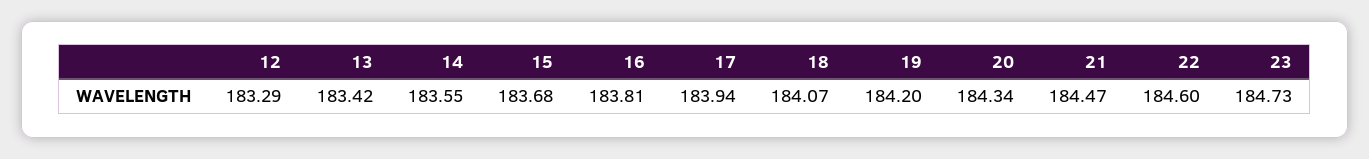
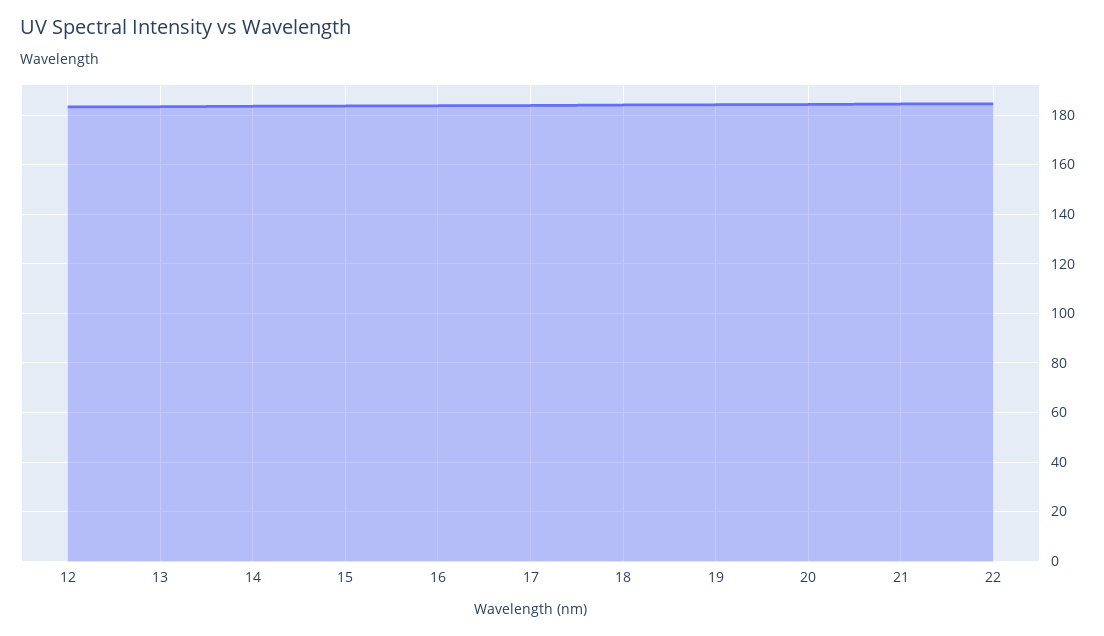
23: 184.73 -> none

